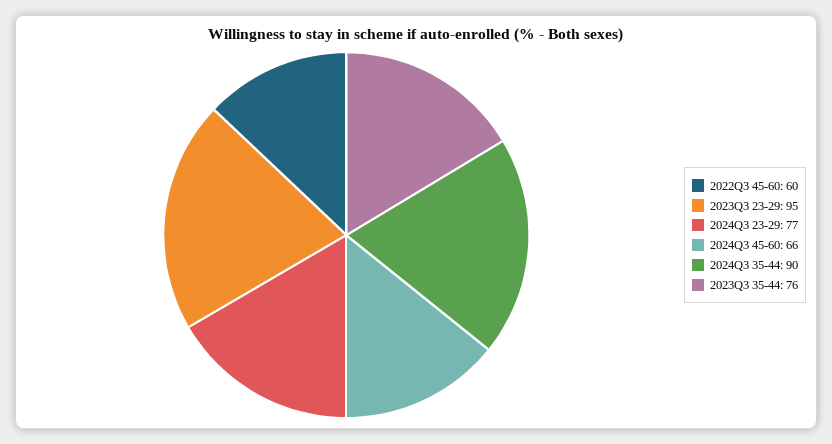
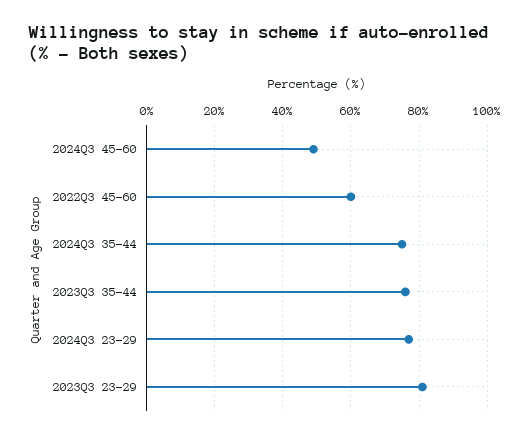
2023Q3 23-29: 95 -> 80
2024Q3 45-60: 66 -> 50
2024Q3 35-44: 90 -> 75

